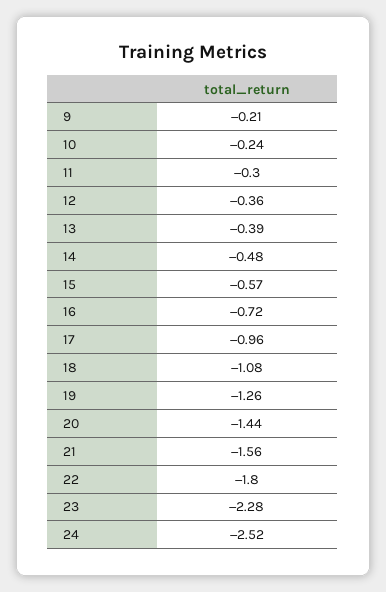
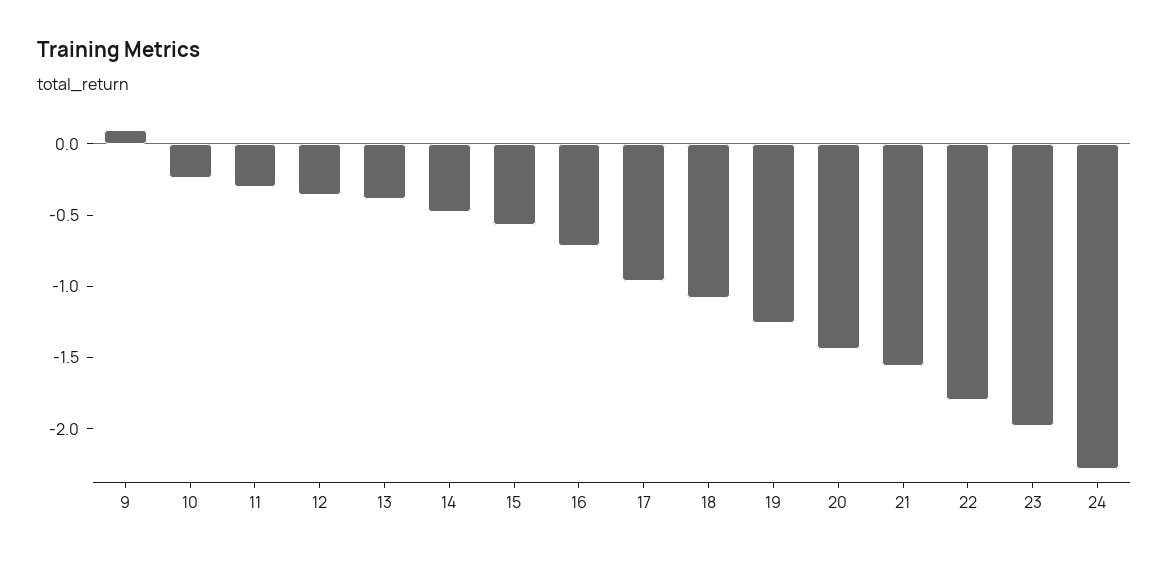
9: -0.21 -> 0.1
23: -2.28 -> -2
24: -2.52 -> -2.3

